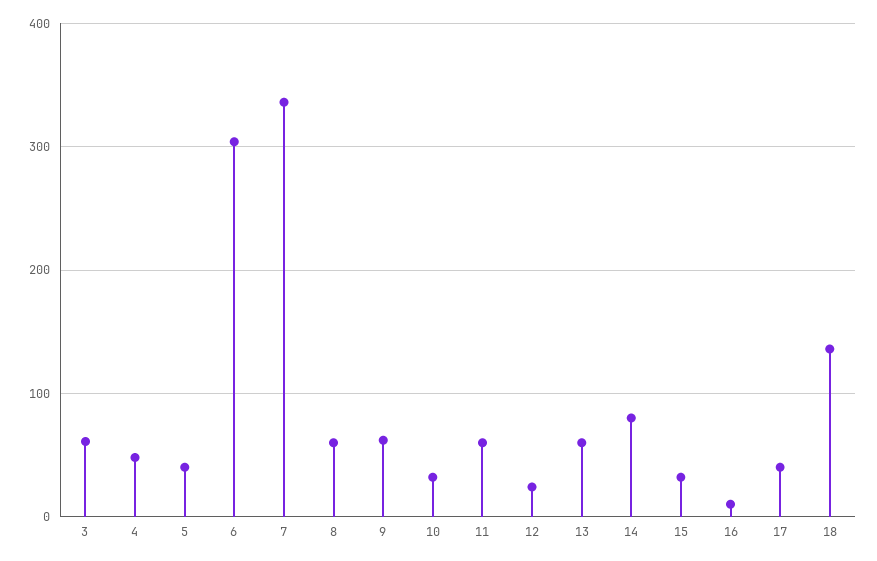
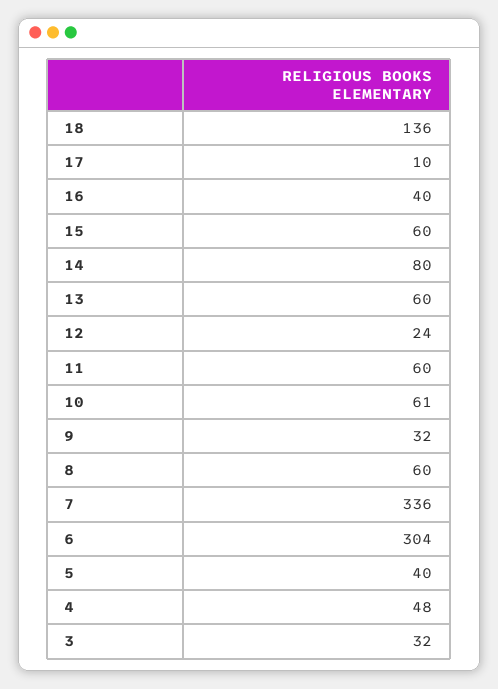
3: 60 -> 32
9: 60 -> 32
10: 30 -> 61
15: 30 -> 60
16: 10 -> 40
17: 40 -> 10

